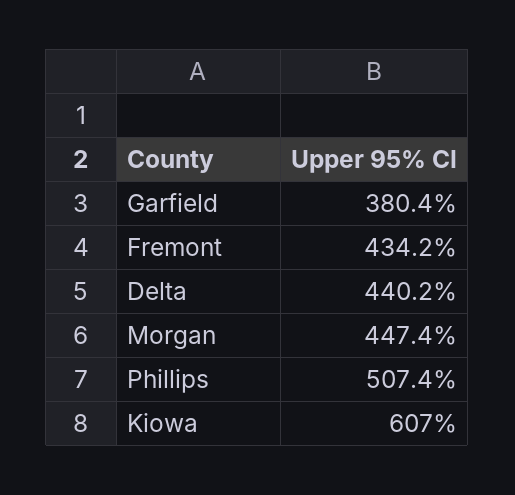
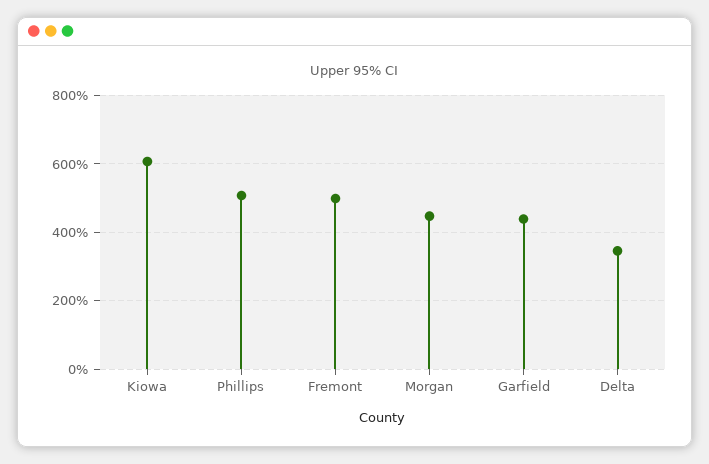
Garfield: 380.4 -> 440
Fremont: 434.2 -> 500
Delta: 440.2 -> 340

